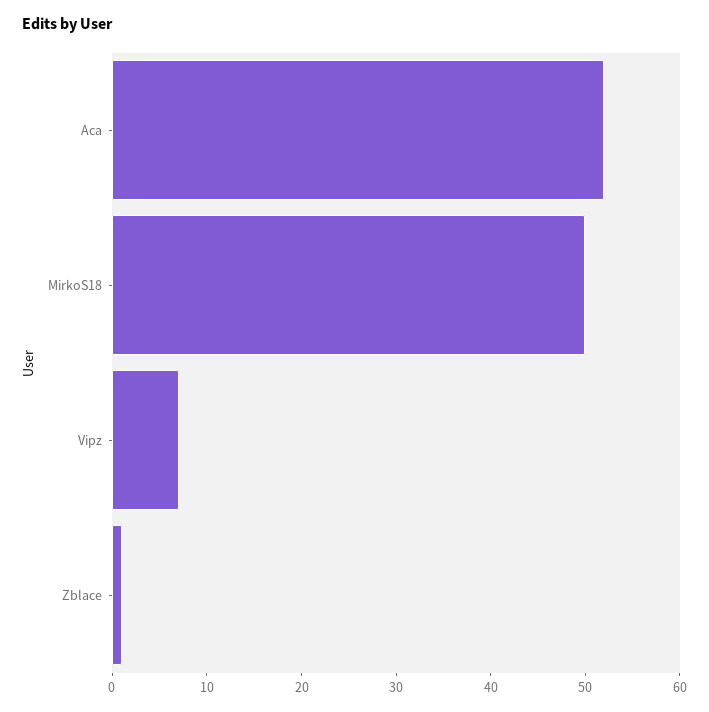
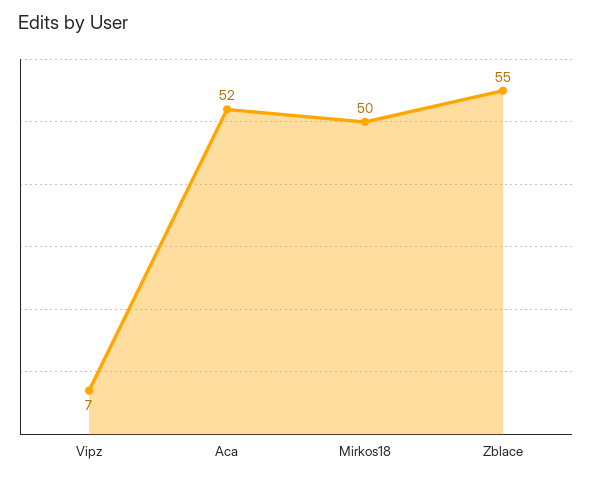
Zblace: 1 -> 55

